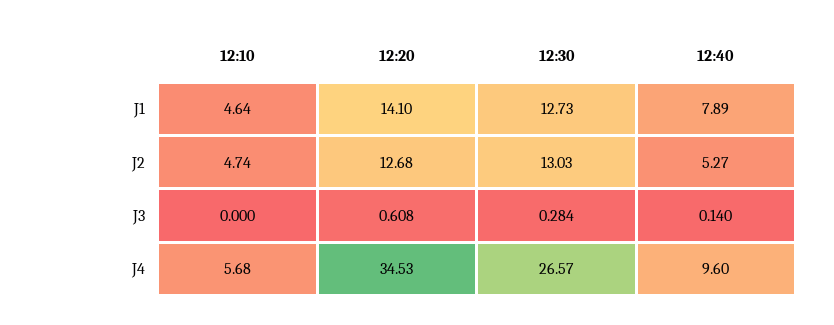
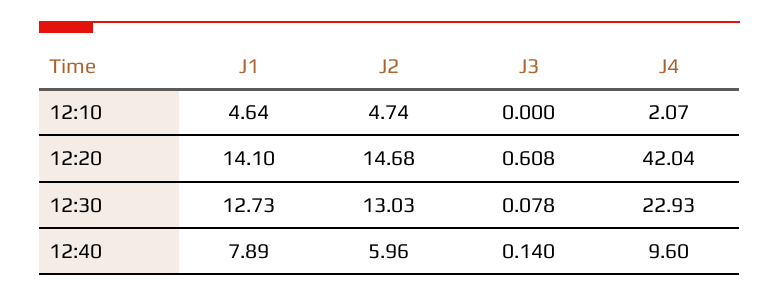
12:20, J2: 12.68 -> 14.68
12:40, J2: 5.27 -> 5.96
12:30, J3: 0.284 -> 0.078
12:10, J4: 5.68 -> 2.07
12:20, J4: 34.53 -> 42.04
12:30, J4: 26.57 -> 22.93

